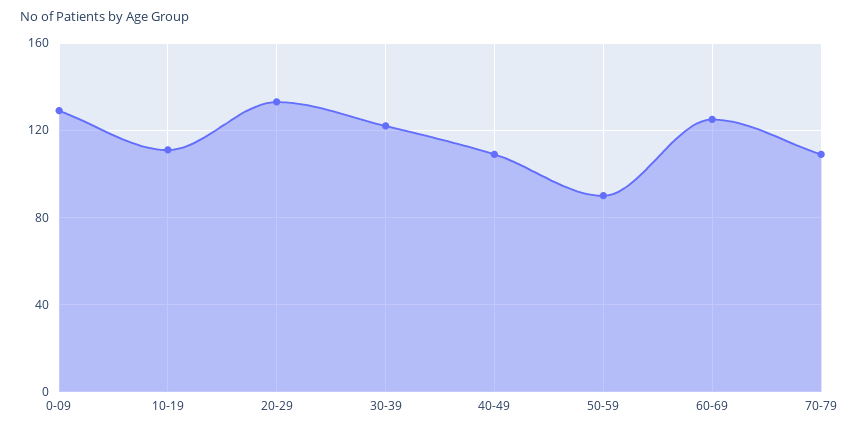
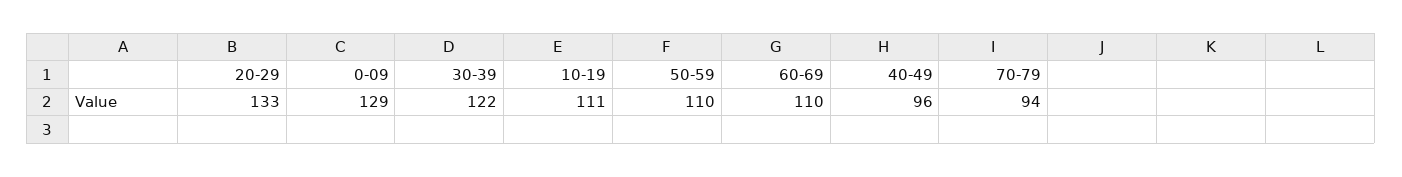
40-49: 110 -> 96
50-59: 90 -> 110
60-69: 125 -> 110
70-79: 110 -> 94

